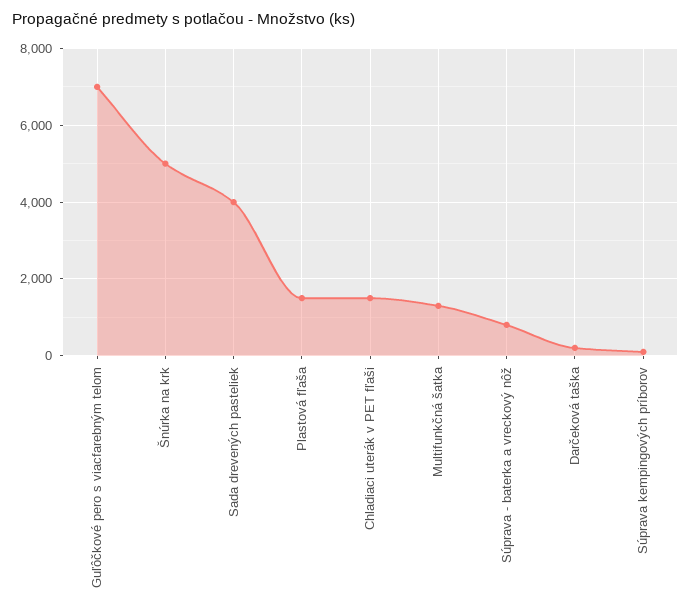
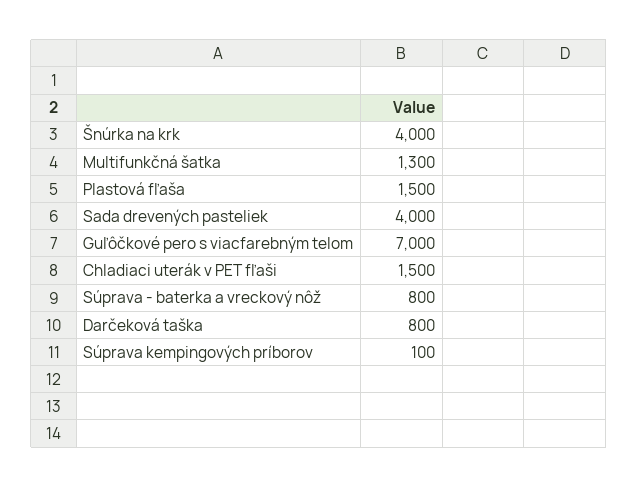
Šnúrka na krk: 5000 -> 4000
Darčeková taška: 200 -> 800

